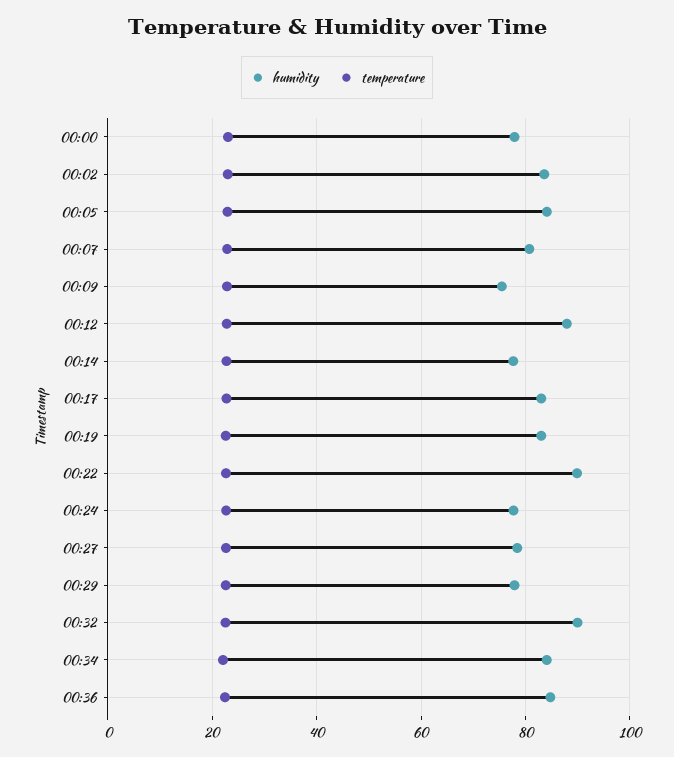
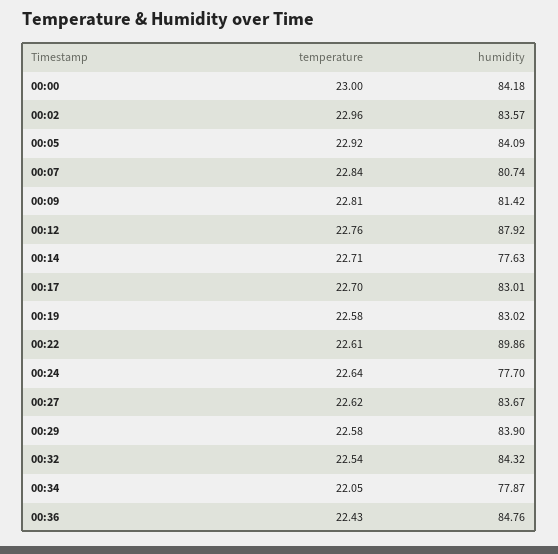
humidity, 00:00: 78 -> 84.18
humidity, 00:09: 76 -> 81.42
humidity, 00:27: 78 -> 83.67
humidity, 00:29: 78 -> 83.9
humidity, 00:32: 90 -> 84.32
humidity, 00:34: 84 -> 77.87

